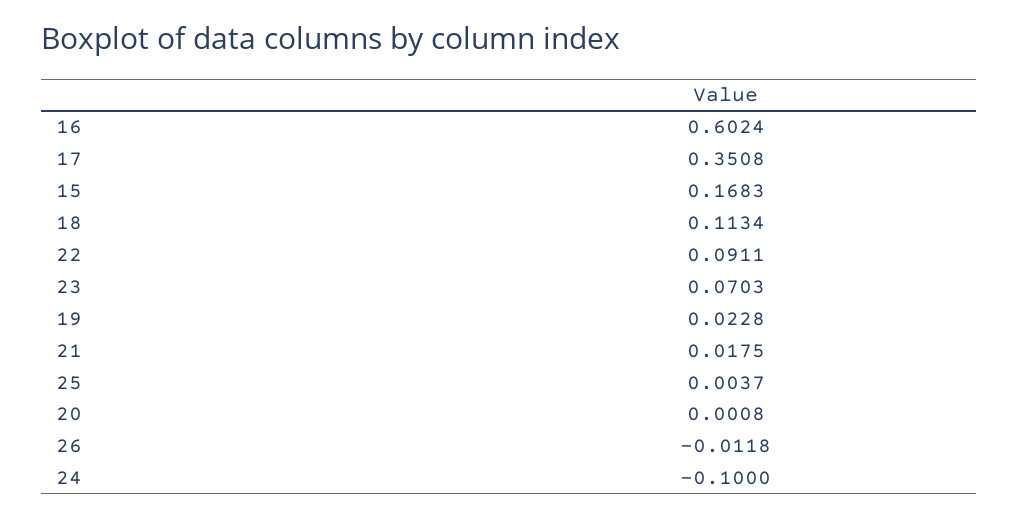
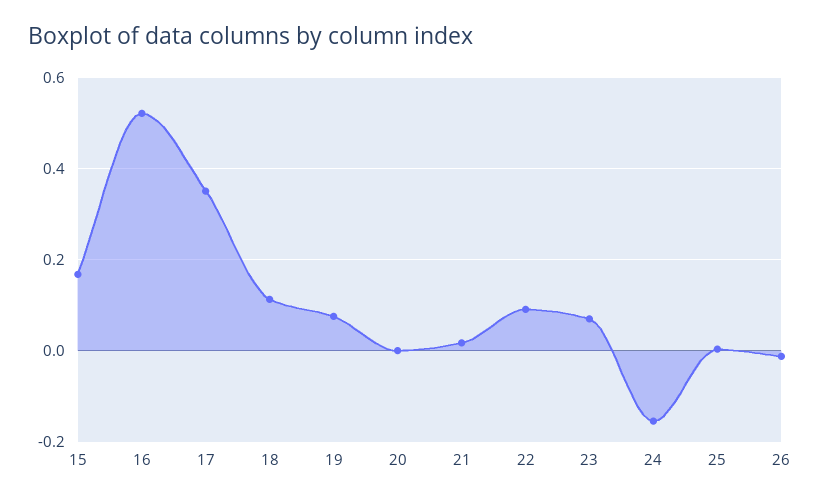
16: 0.6024 -> 0.52
19: 0.0228 -> 0.08
24: -0.1 -> -0.16

